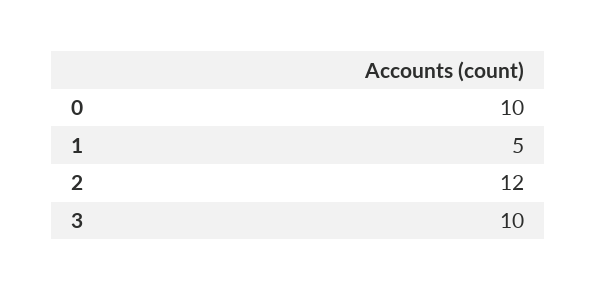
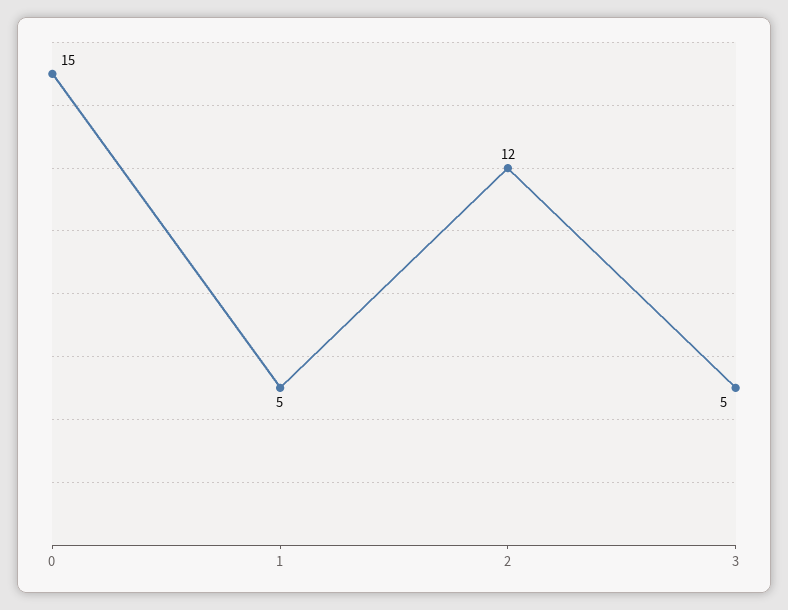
0: 10 -> 15
3: 10 -> 5

